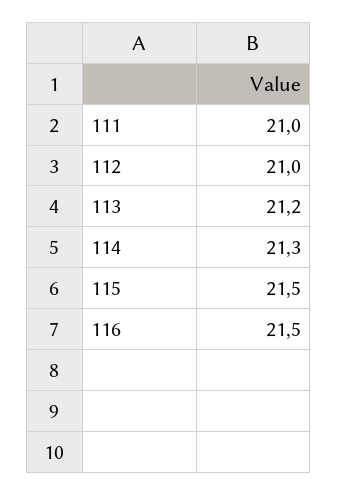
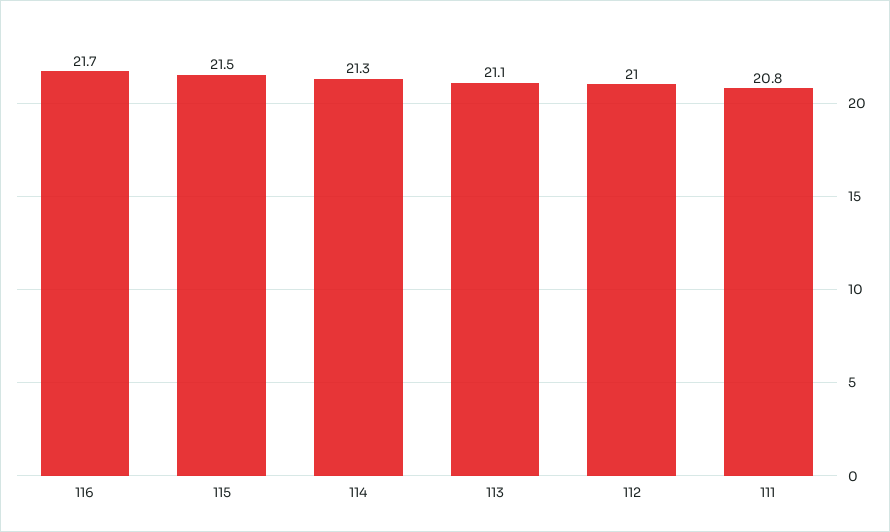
111: 21 -> 20.8
113: 21.2 -> 21.1
116: 21.5 -> 21.7

